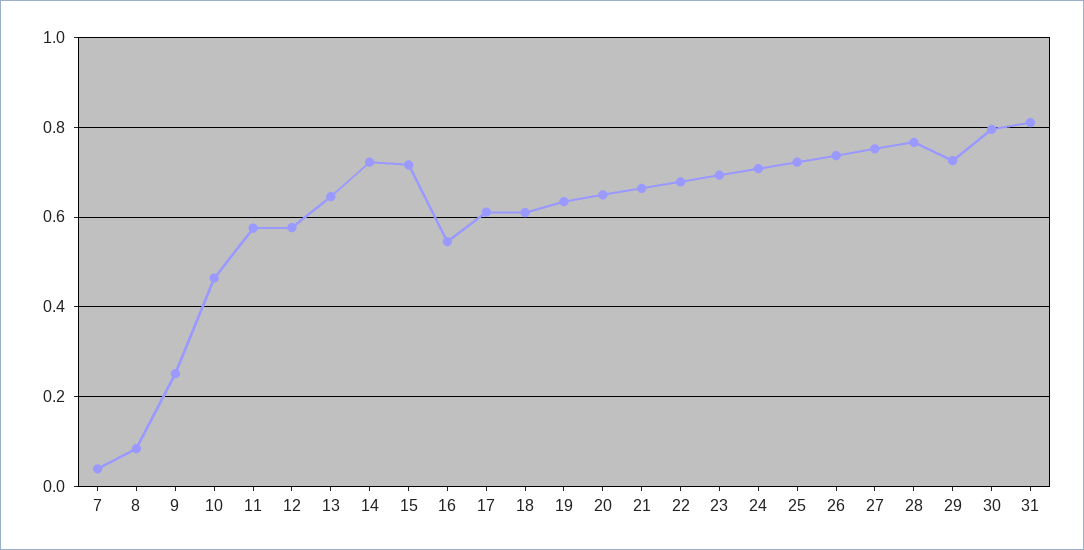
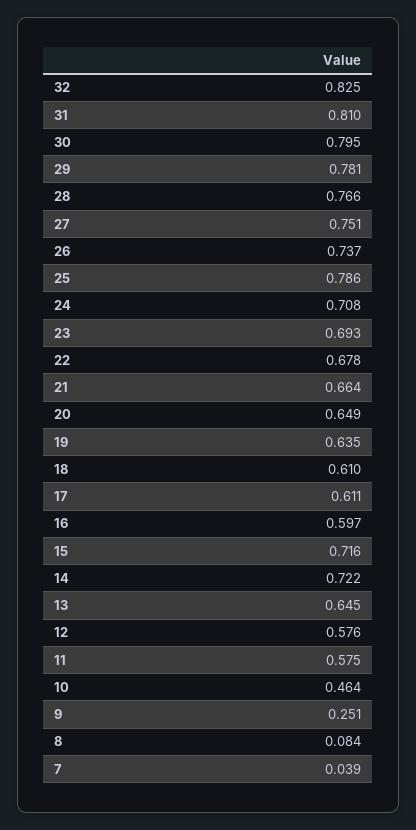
16: 0.54 -> 0.597
25: 0.72 -> 0.786
29: 0.72 -> 0.781
32: none -> 0.825

